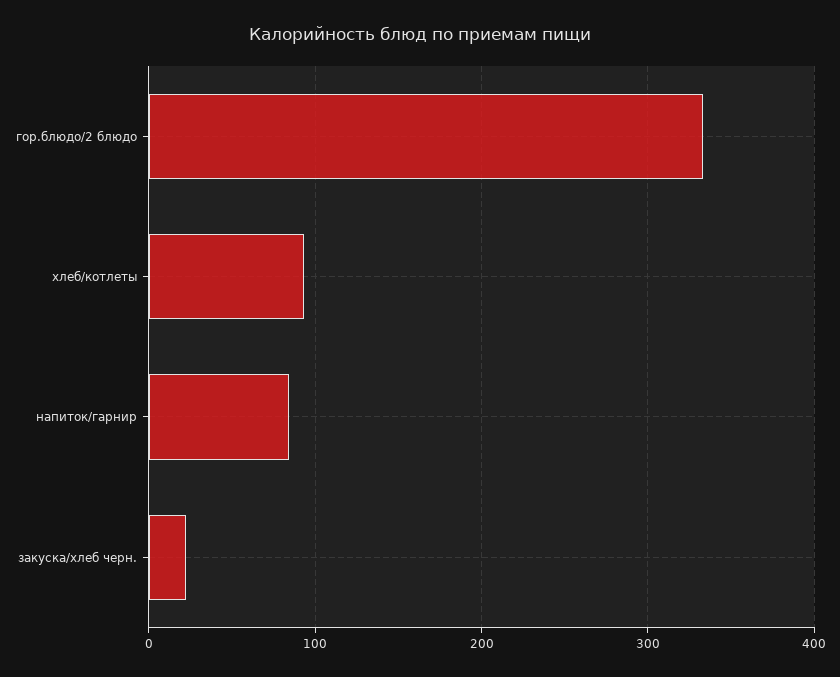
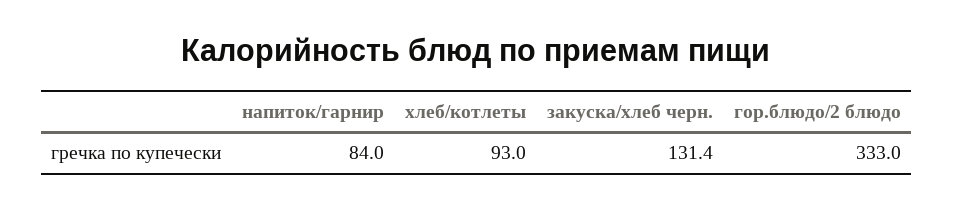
закуска/хлеб черн.: 20 -> 131.4

